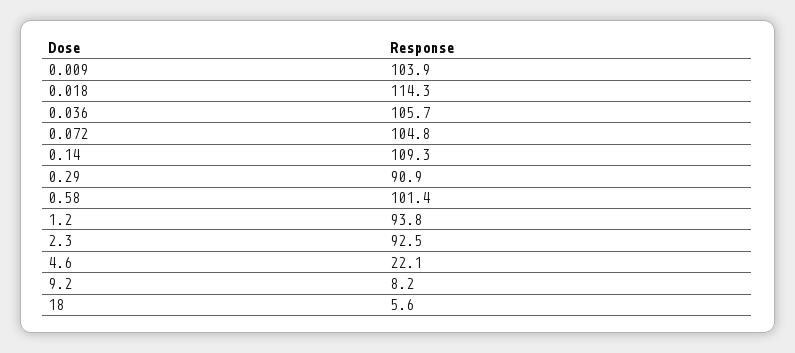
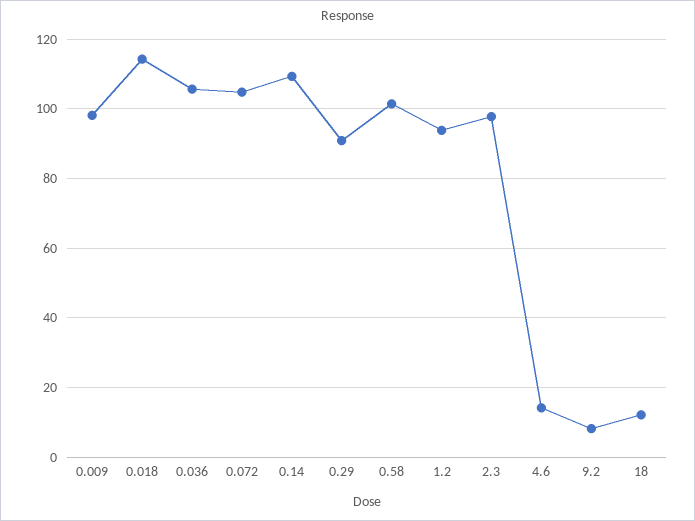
0.009: 103.9 -> 98
2.3: 92.5 -> 98
4.6: 22.1 -> 14
18: 5.6 -> 12

